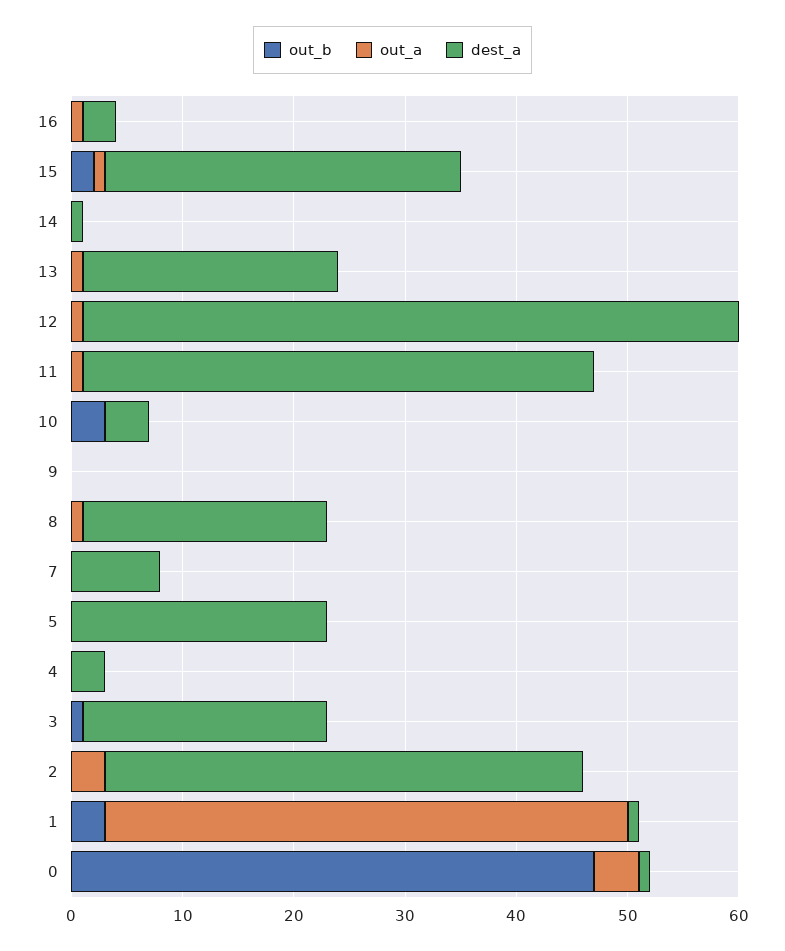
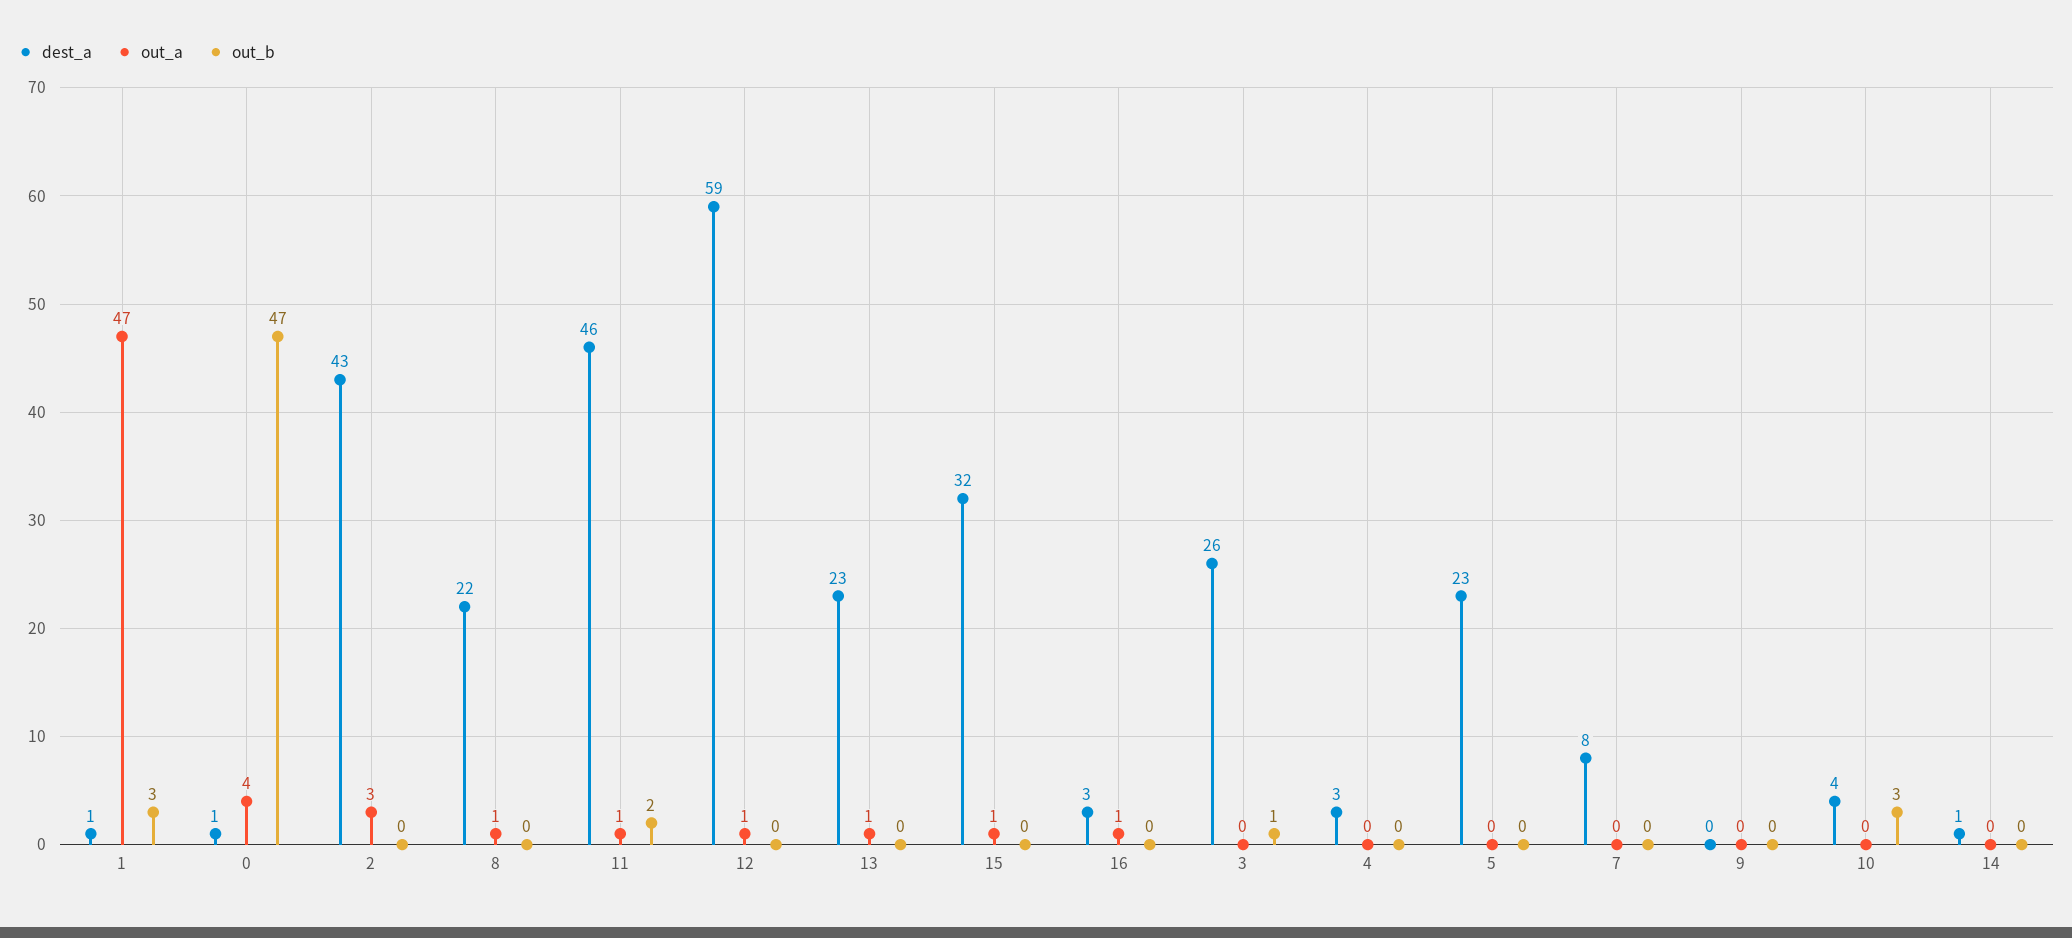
out_b, 15: 2 -> 0
out_b, 11: 0 -> 2
dest_a, 3: 22 -> 26

